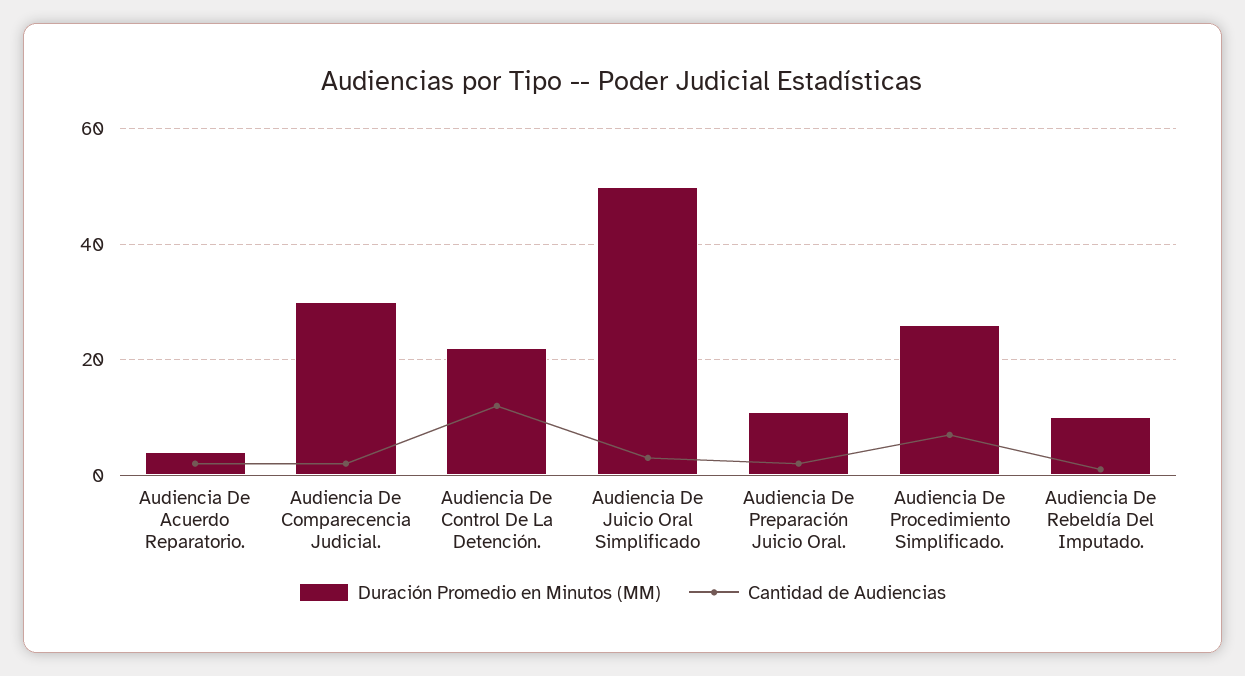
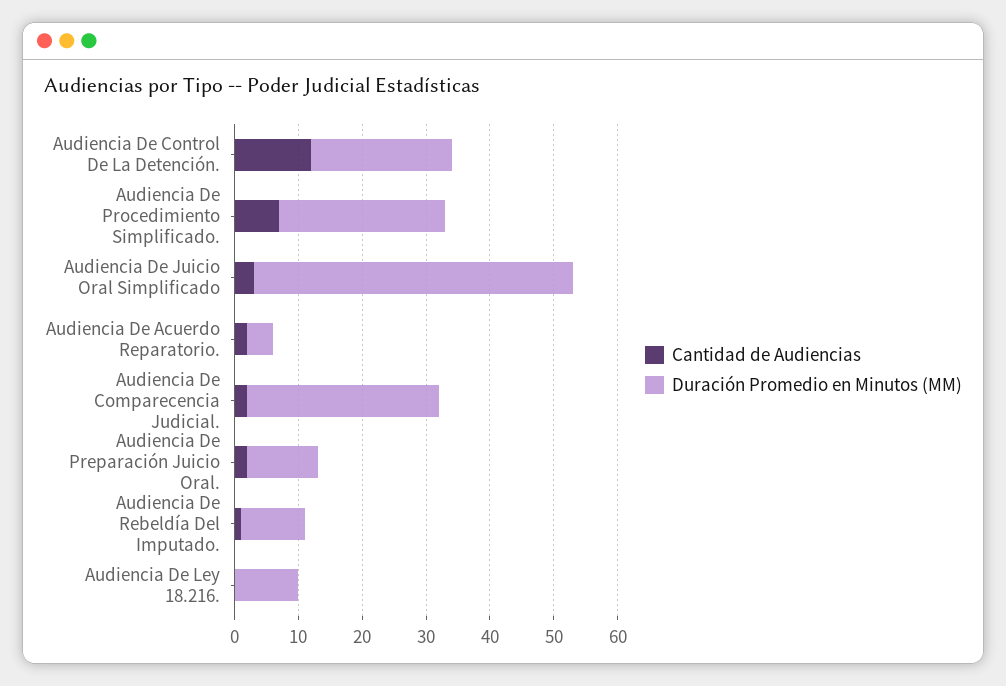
Cantidad de Audiencias, Audiencia De Ley 18.216.: none -> 0
Duración Promedio en Minutos (MM), Audiencia De Ley 18.216.: none -> 10

